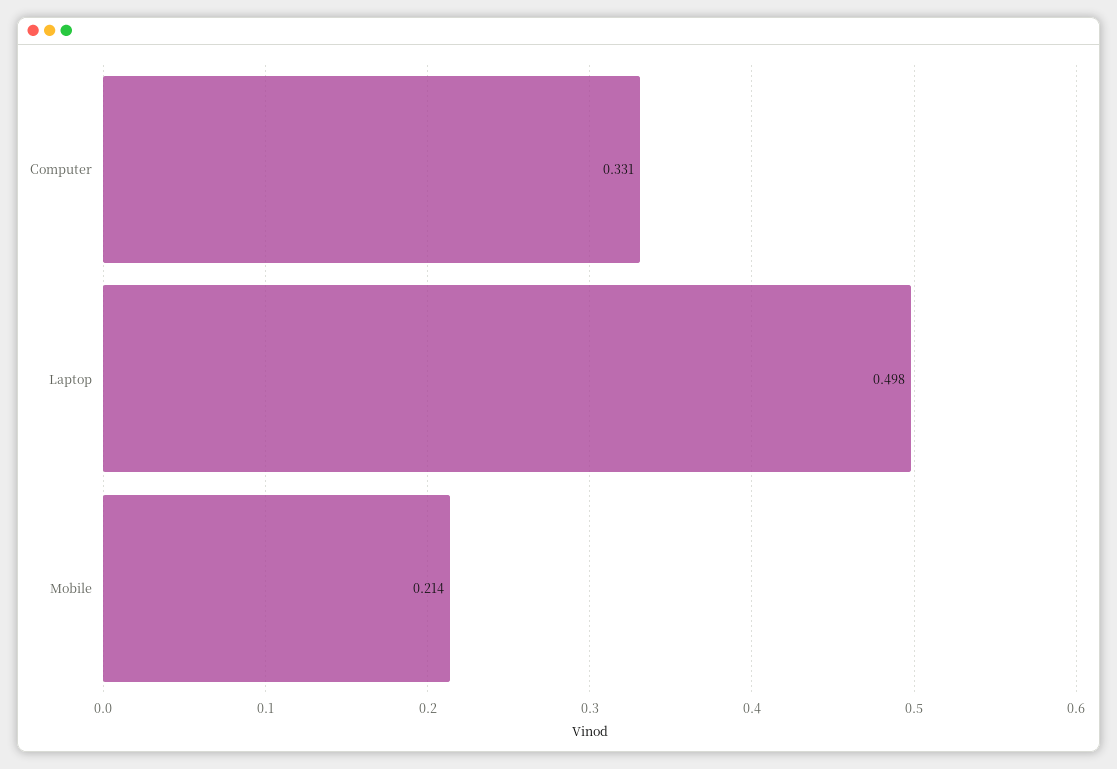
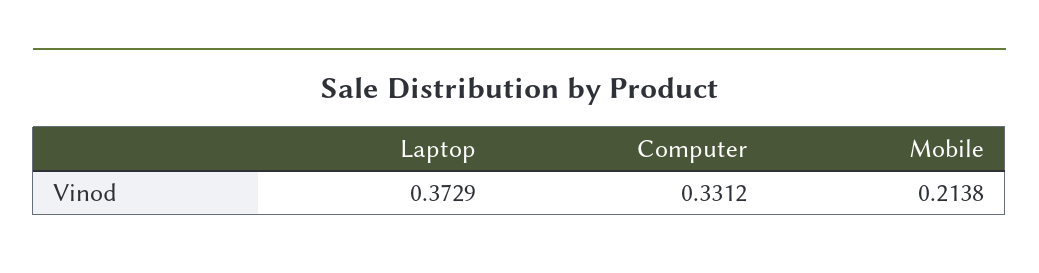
Laptop: 0.498 -> 0.3729

